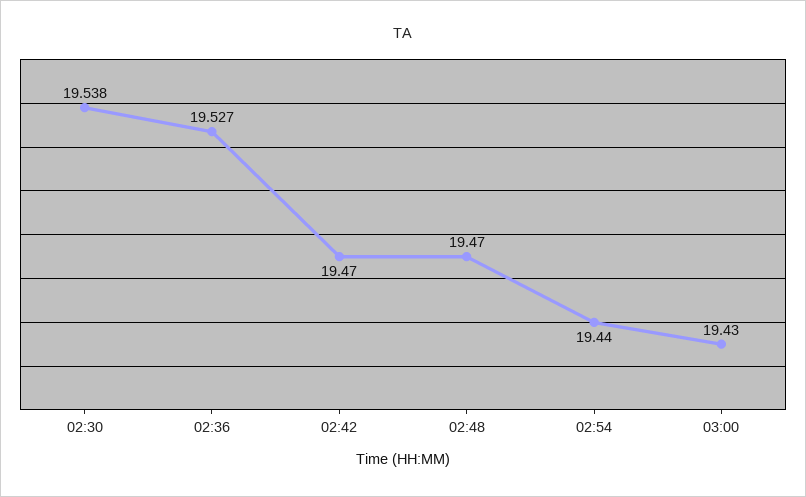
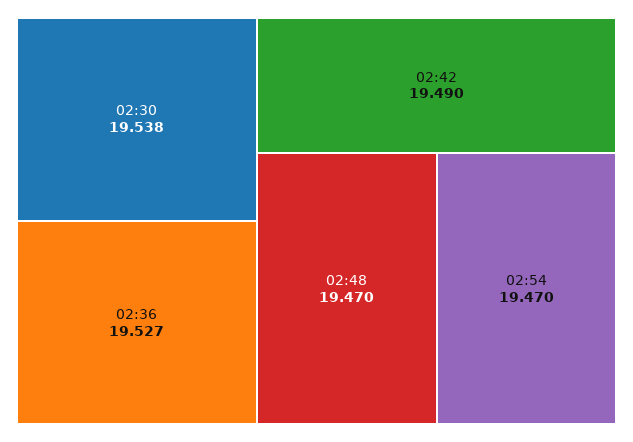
02:42: 19.47 -> 19.49
02:54: 19.44 -> 19.47
03:00: 19.43 -> none

